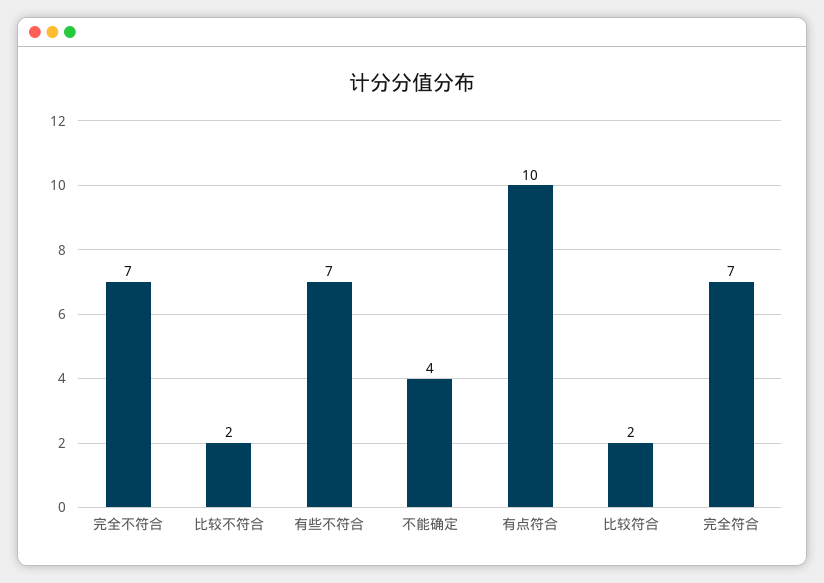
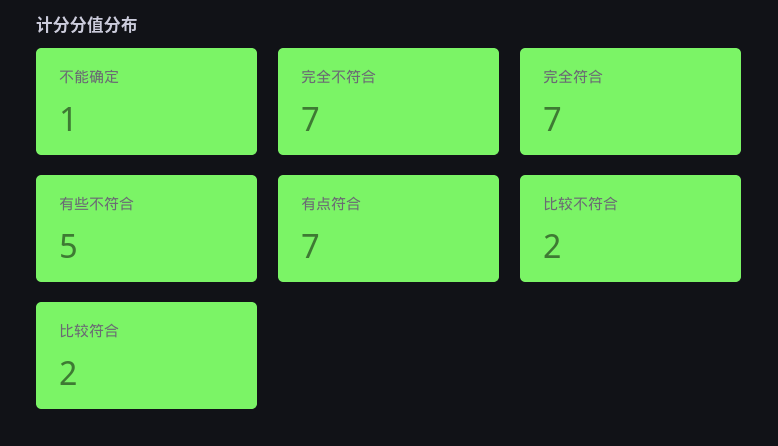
有些不符合: 7 -> 5
不能确定: 4 -> 1
有点符合: 10 -> 7

